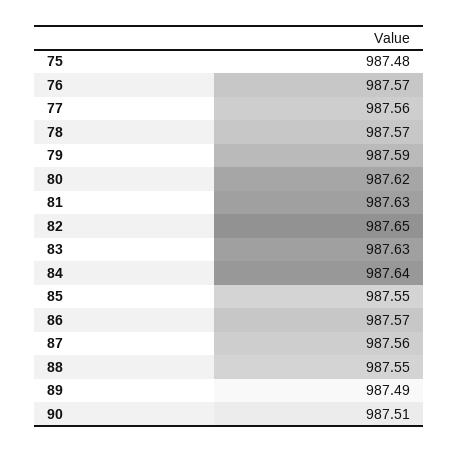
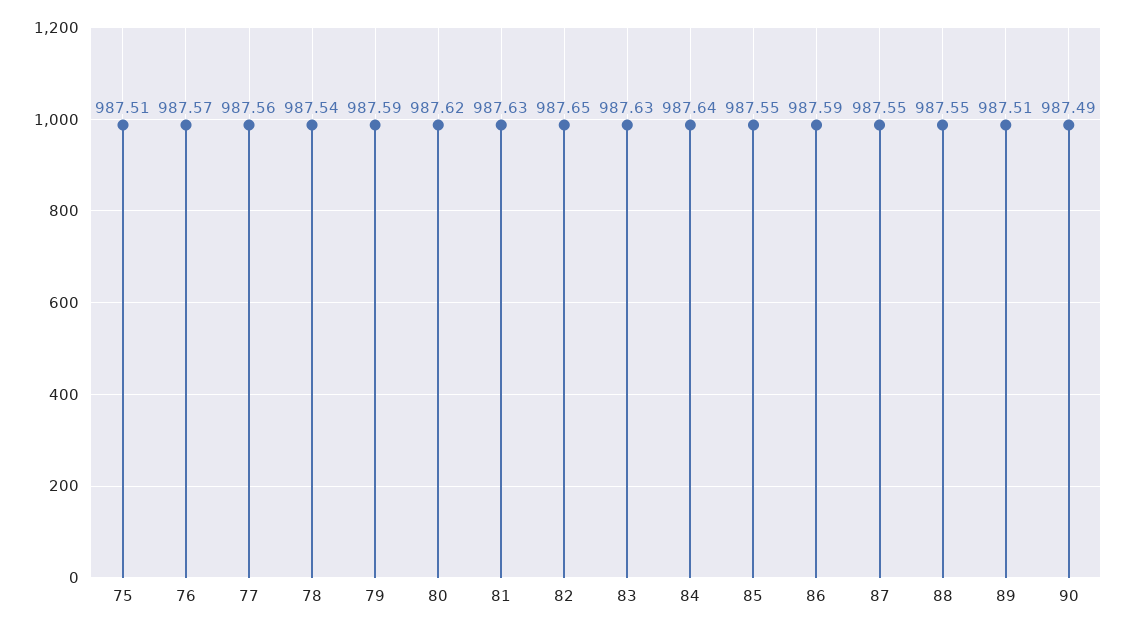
75: 987.48 -> 987.51
78: 987.57 -> 987.54
86: 987.57 -> 987.59
87: 987.56 -> 987.55
89: 987.49 -> 987.51
90: 987.51 -> 987.49

